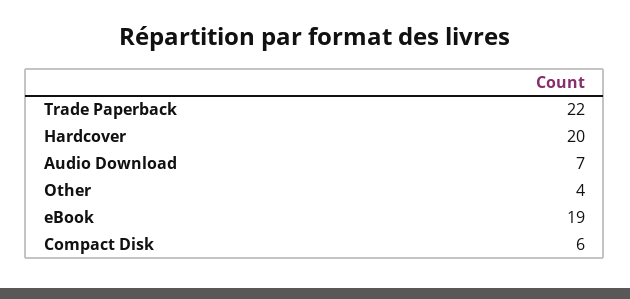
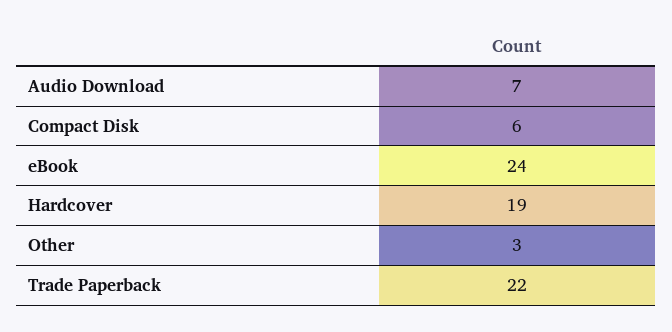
Hardcover: 20 -> 19
Other: 4 -> 3
eBook: 19 -> 24

